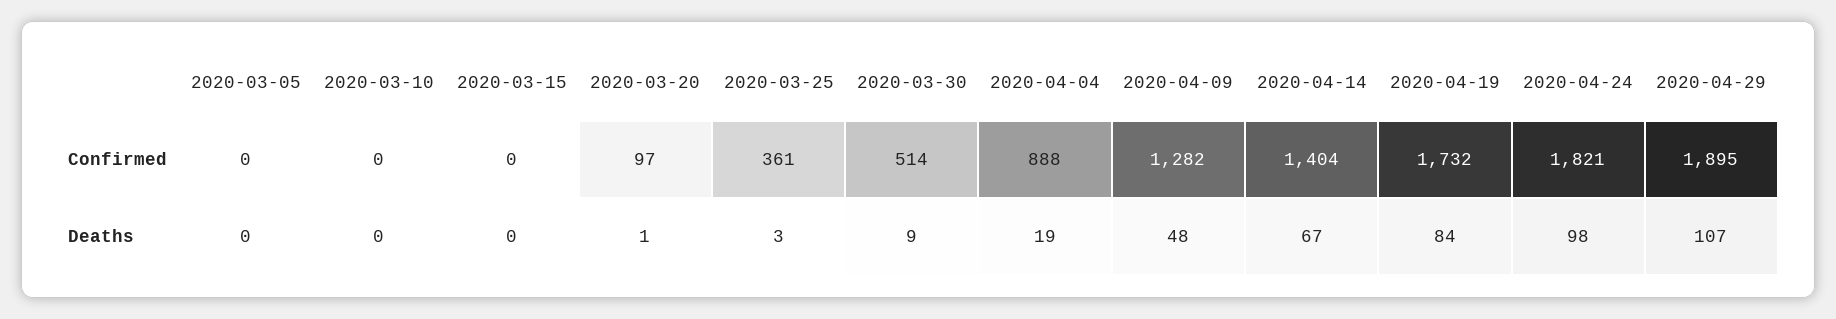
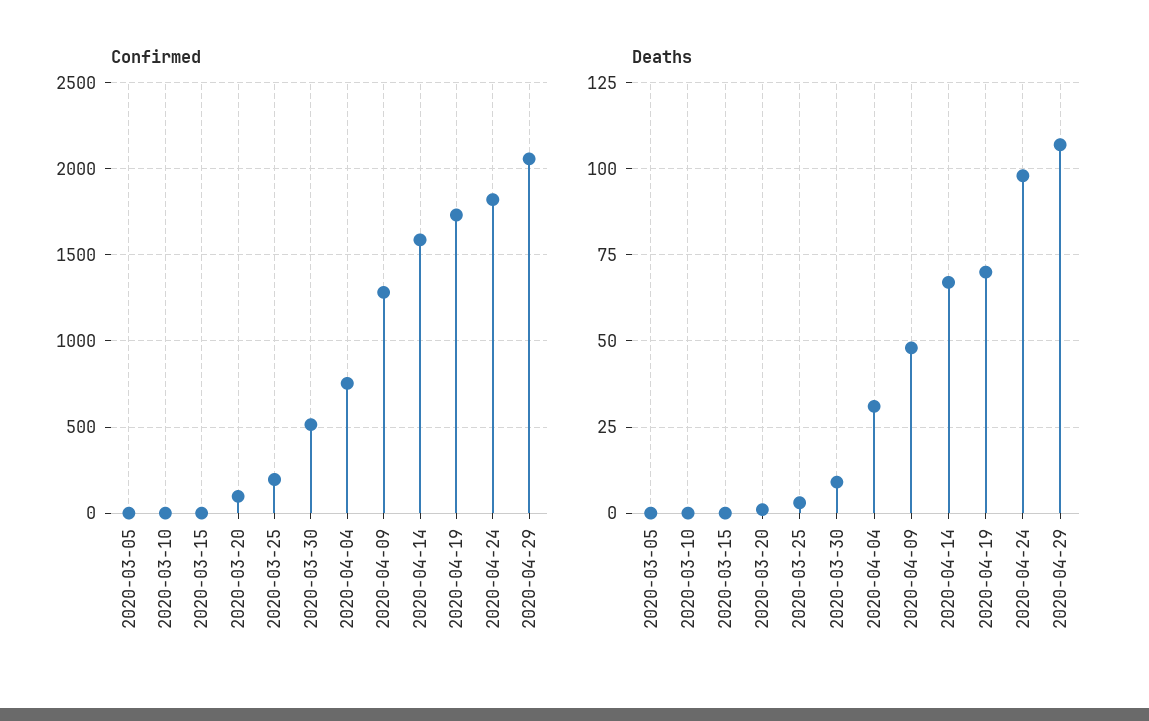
Confirmed, 2020-03-25: 361 -> 200
Confirmed, 2020-04-04: 888 -> 750
Confirmed, 2020-04-14: 1404 -> 1600
Confirmed, 2020-04-29: 1895 -> 2050
Deaths, 2020-04-04: 19 -> 30
Deaths, 2020-04-19: 84 -> 70

